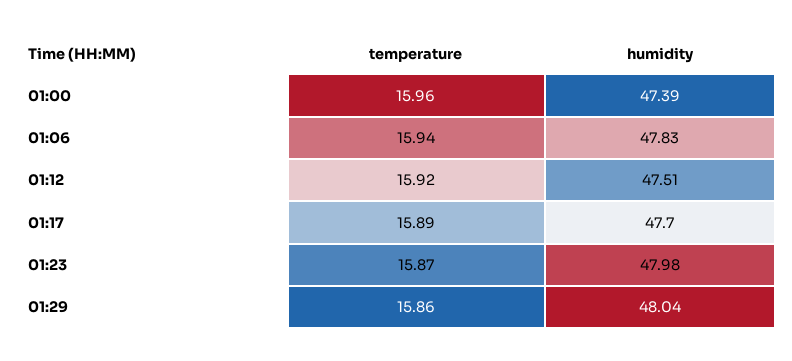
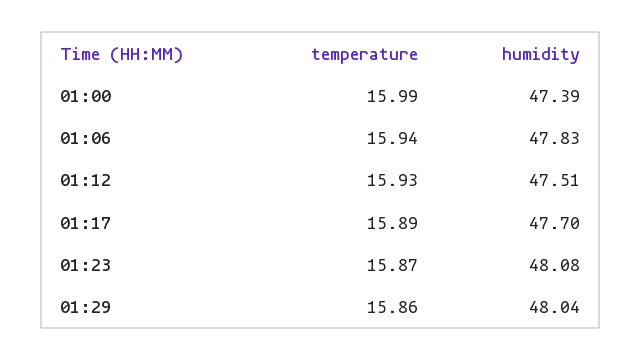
temperature, 01:00: 15.96 -> 15.99
temperature, 01:12: 15.92 -> 15.93
humidity, 01:23: 47.98 -> 48.08

